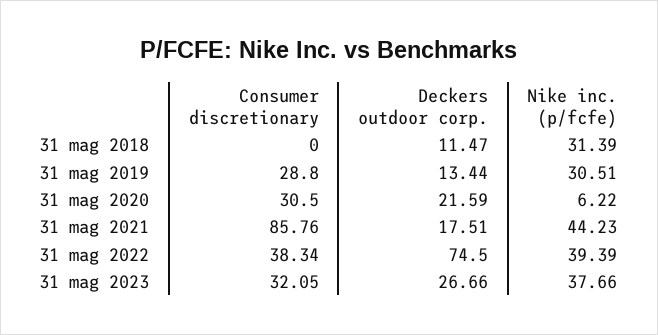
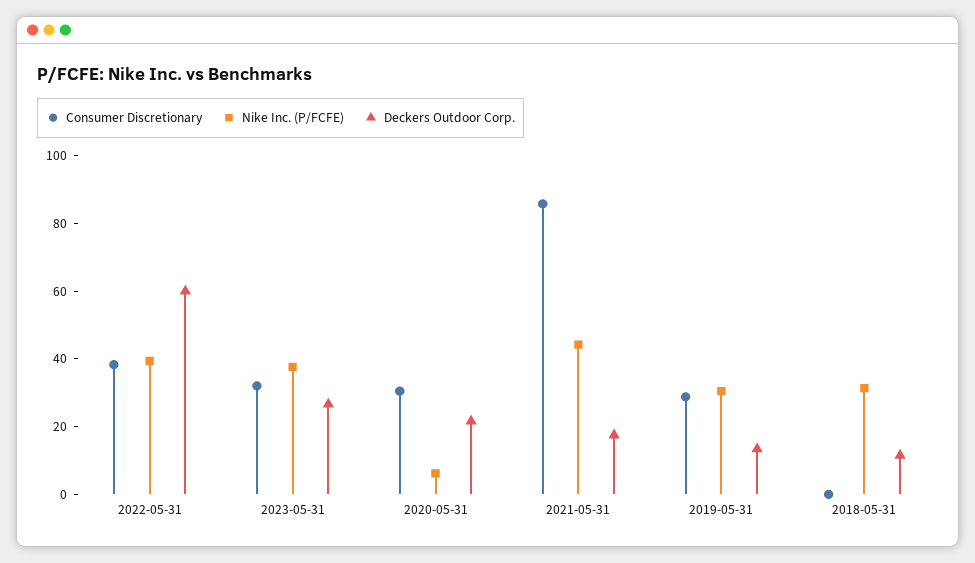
Deckers outdoor corp., 31 mag 2022: 74.5 -> 60

